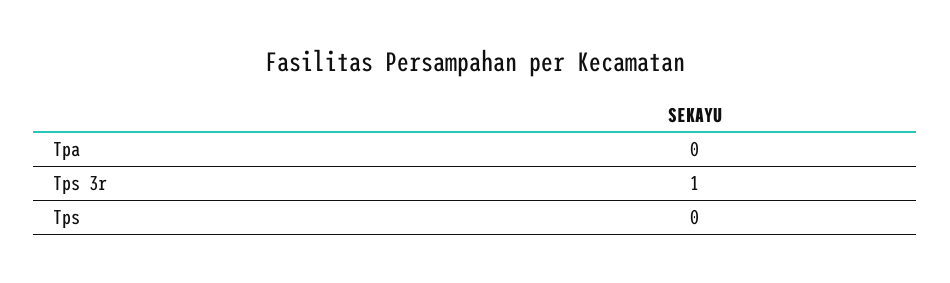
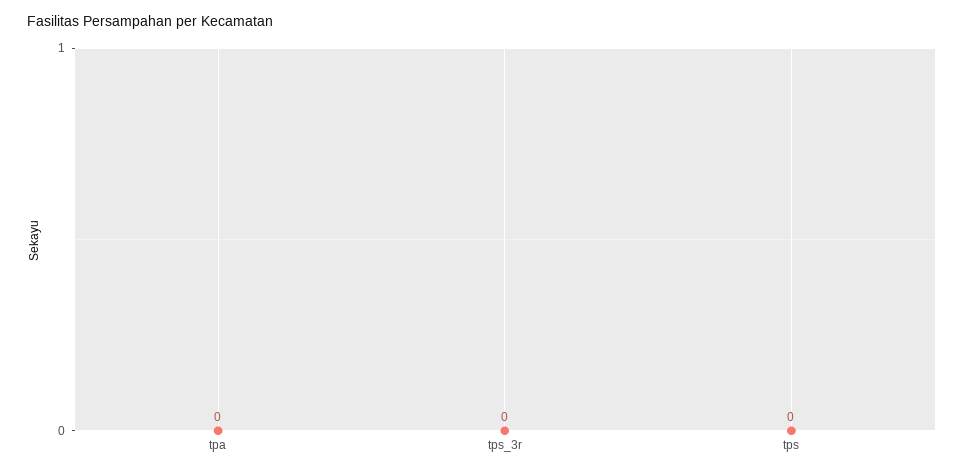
Tps 3r: 1 -> 0

